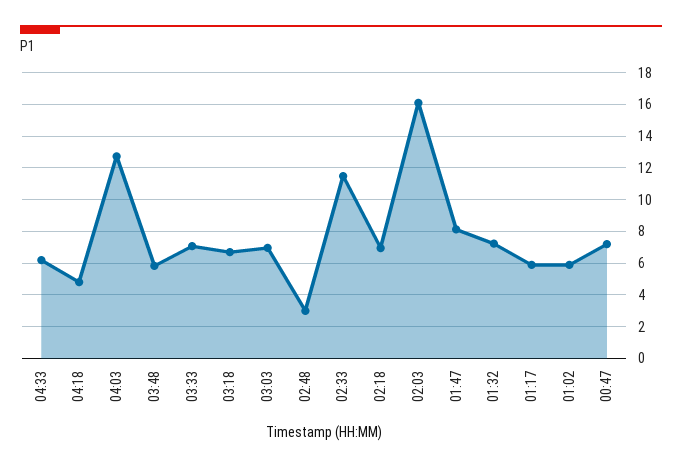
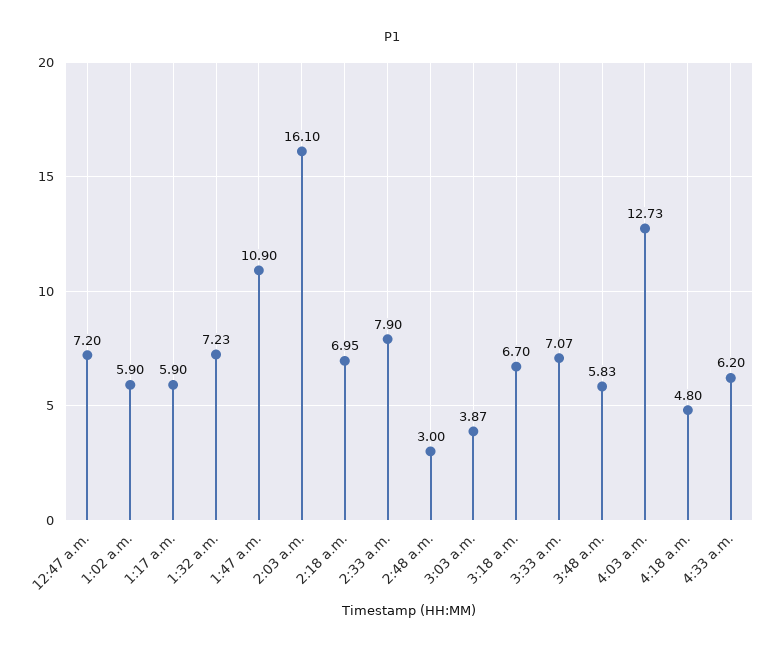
03:03: 7 -> 3.87
02:33: 11.5 -> 7.9
01:47: 8 -> 10.9

